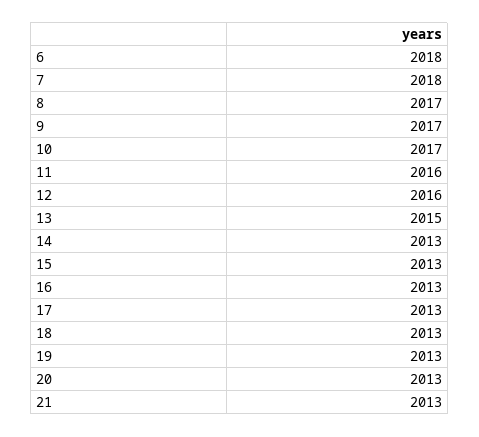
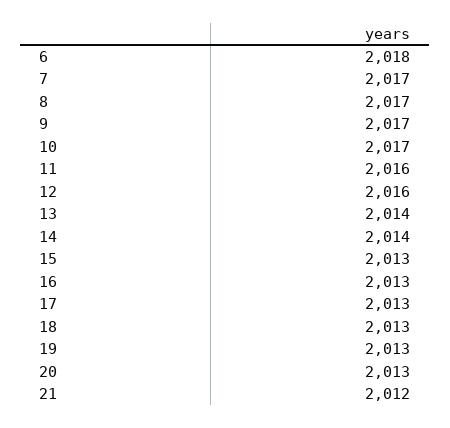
7: 2018 -> 2017
13: 2015 -> 2014
14: 2013 -> 2014
21: 2013 -> 2012

